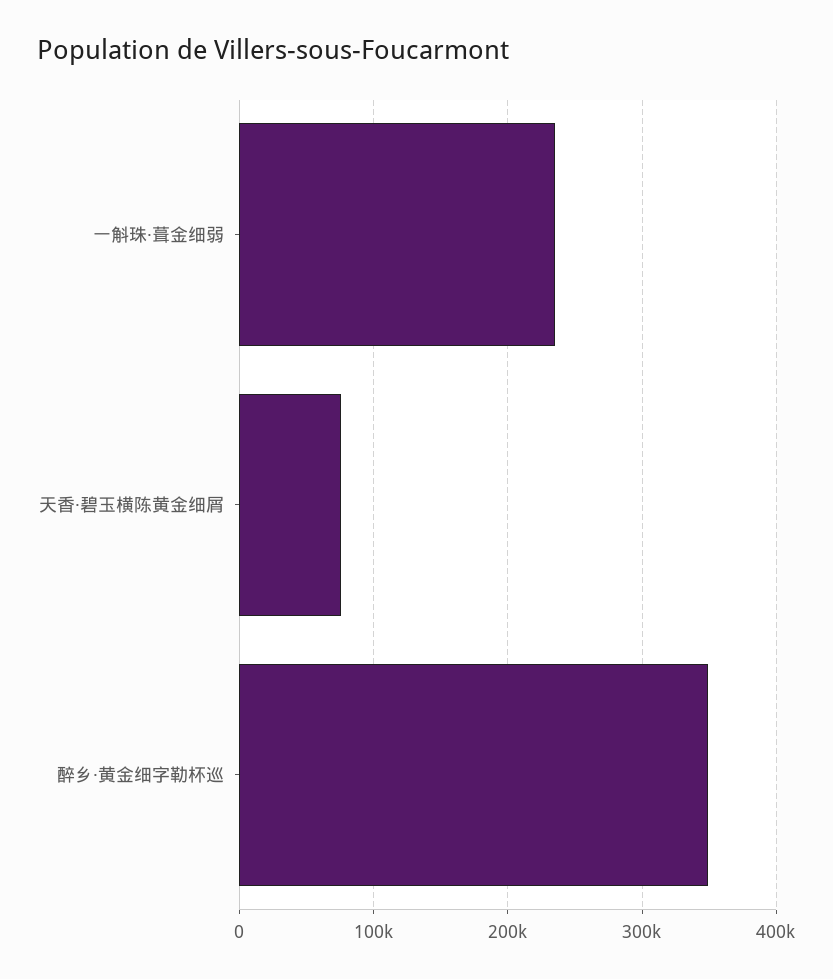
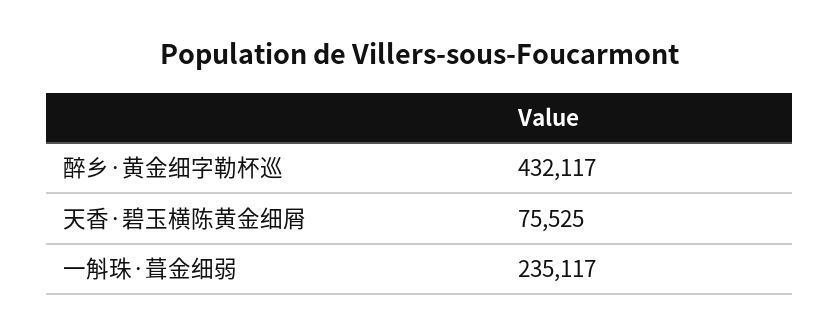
醉乡·黄金细字勒杯巡: 350000 -> 432117

